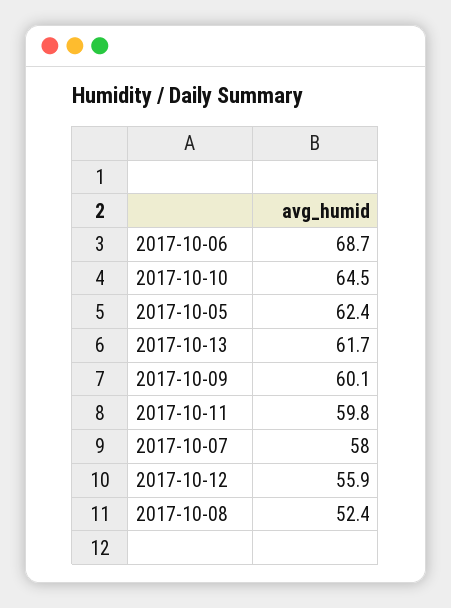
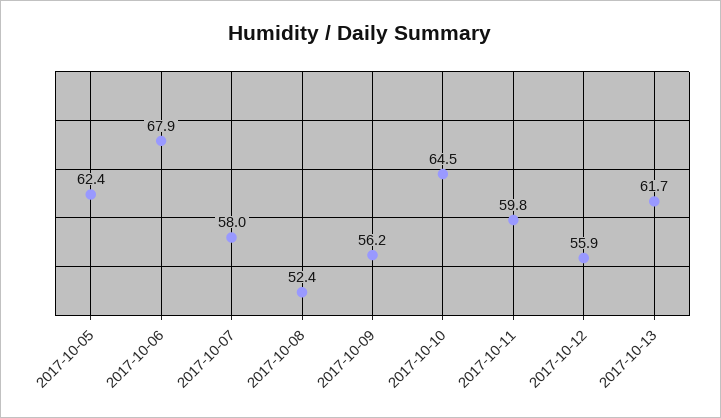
2017-10-06: 68.7 -> 67.9
2017-10-09: 60.1 -> 56.2

